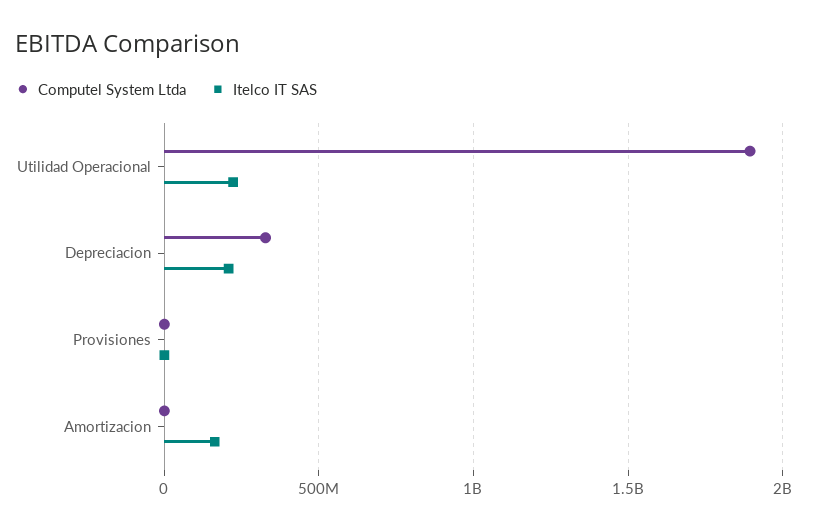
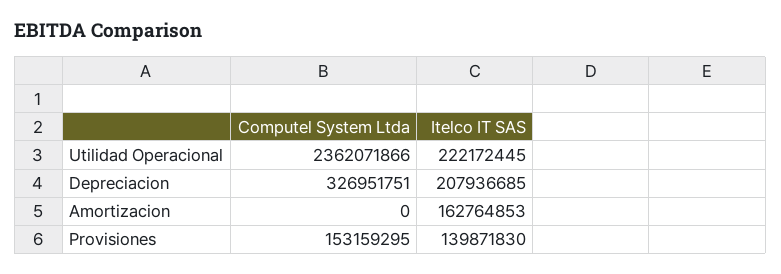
Computel System Ltda, Utilidad Operacional: 1900000000 -> 2362071866
Computel System Ltda, Provisiones: 0 -> 153159295
Itelco IT SAS, Provisiones: 0 -> 139871830

